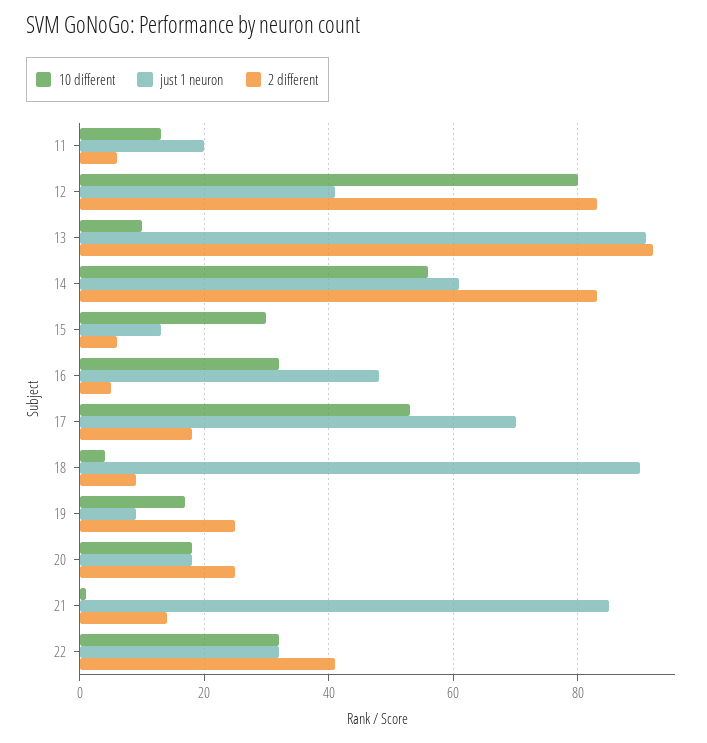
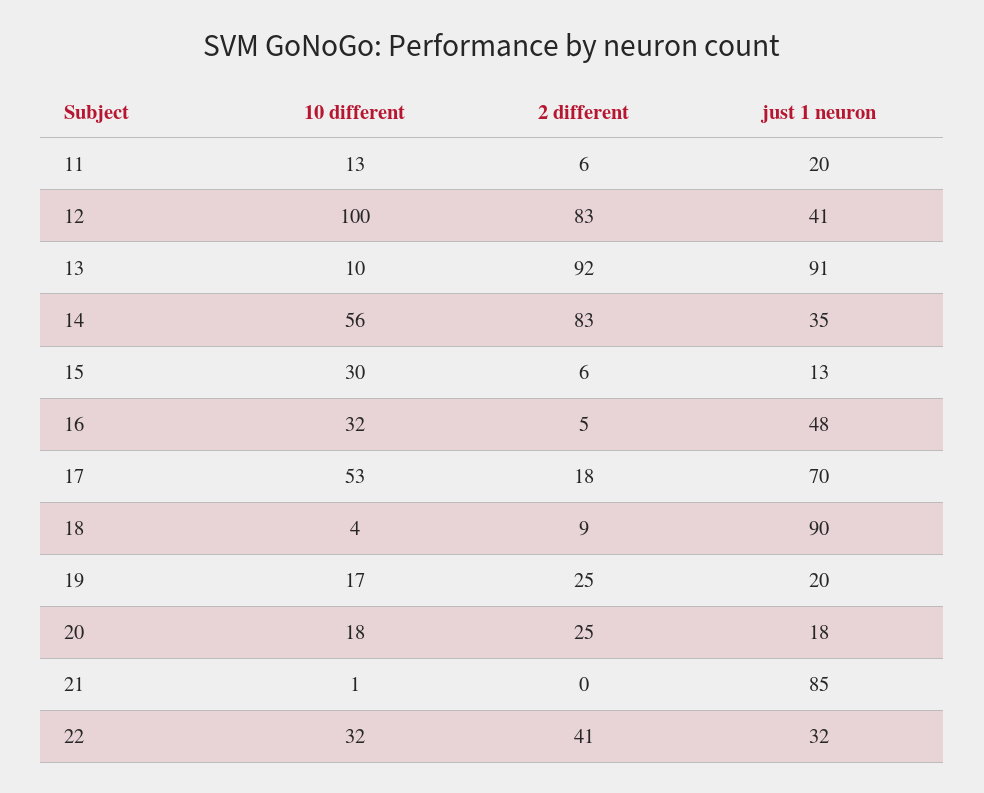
10 different, 12: 80 -> 100
just 1 neuron, 14: 60 -> 35
just 1 neuron, 19: 10 -> 20
2 different, 21: 15 -> 0

